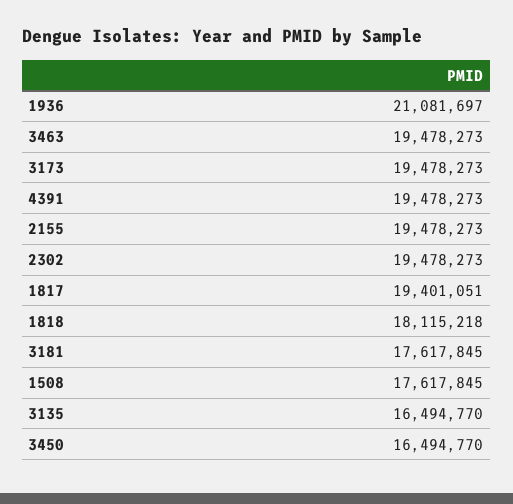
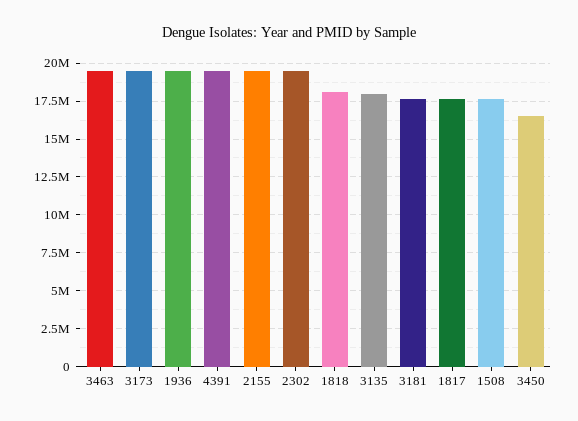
1936: 21081697 -> 19500000
1817: 19401051 -> 17500000
3135: 16494770 -> 18000000

